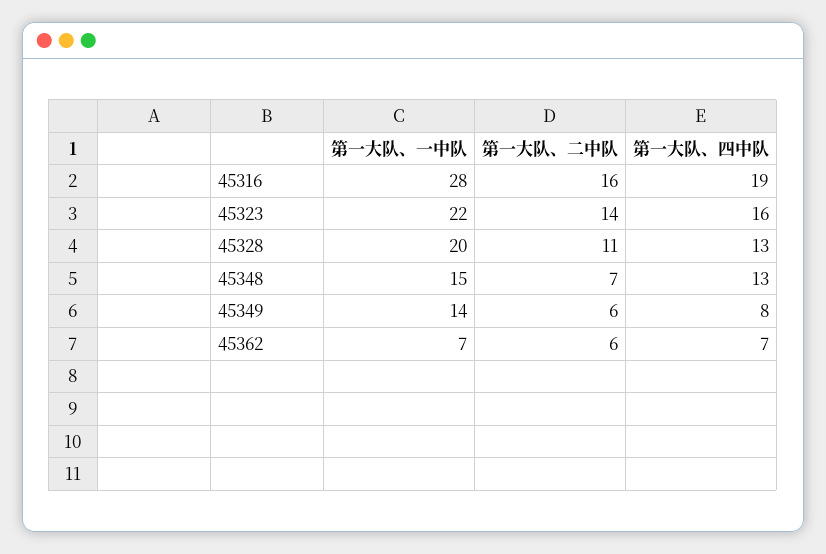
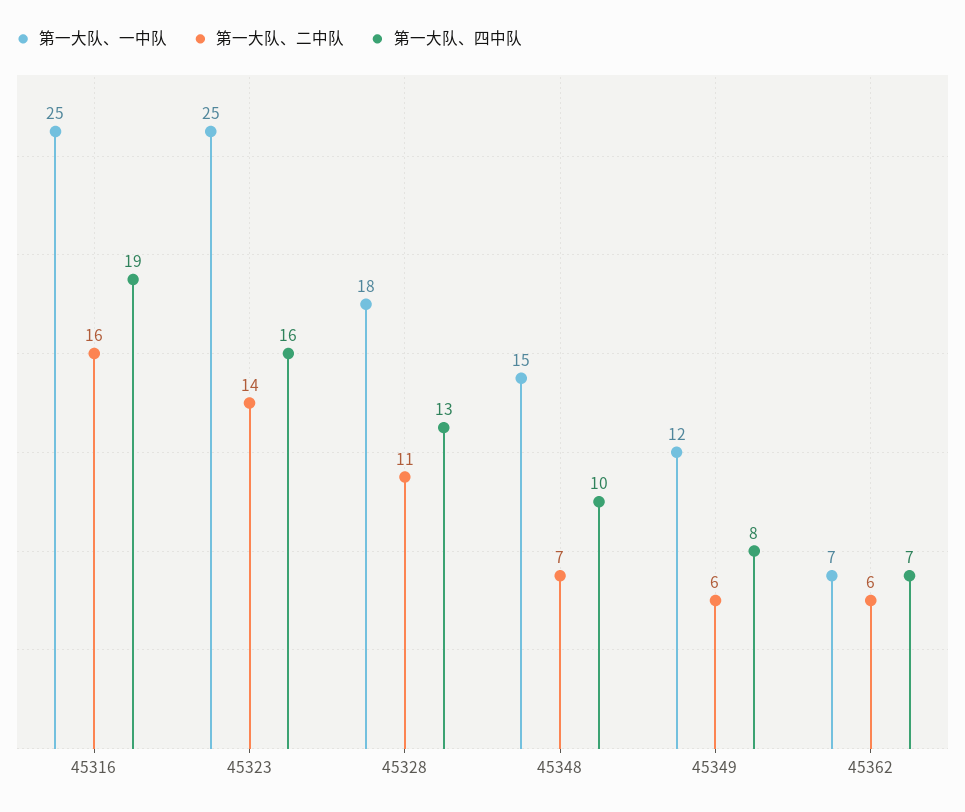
第一大队、一中队, 45316: 28 -> 25
第一大队、一中队, 45323: 22 -> 25
第一大队、一中队, 45328: 20 -> 18
第一大队、四中队, 45348: 13 -> 10
第一大队、一中队, 45349: 14 -> 12

